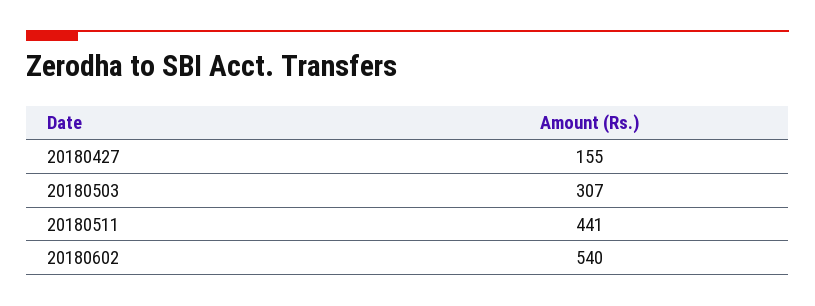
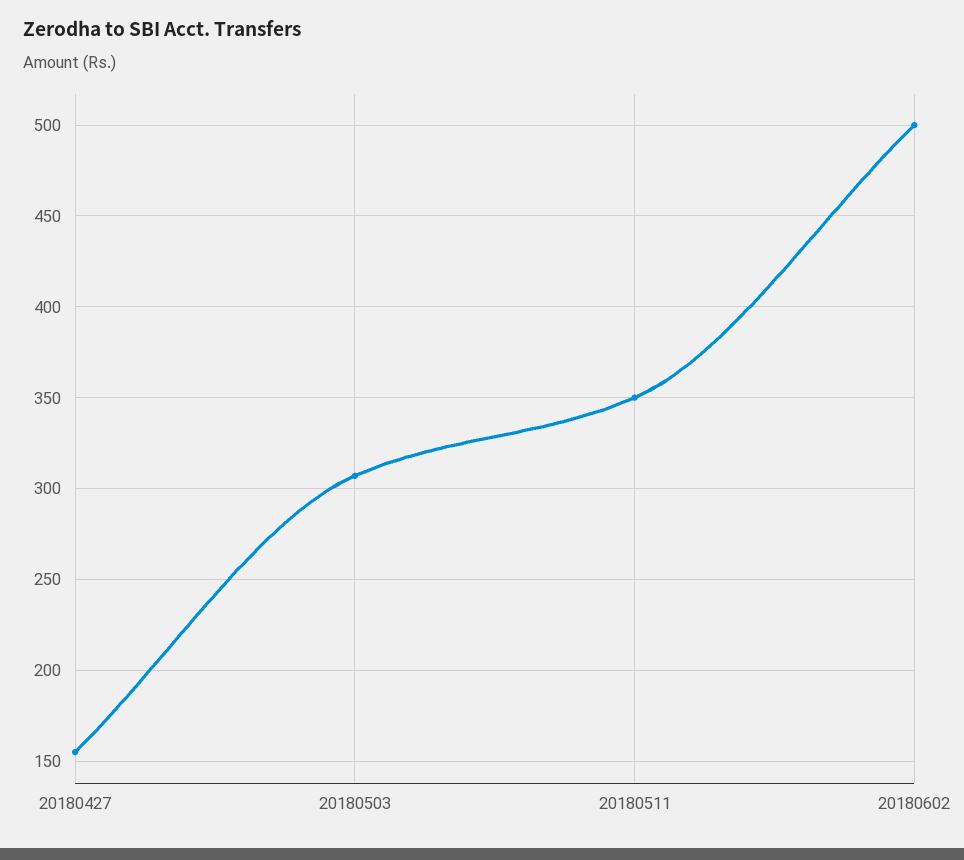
20180511: 441 -> 350
20180602: 540 -> 500

